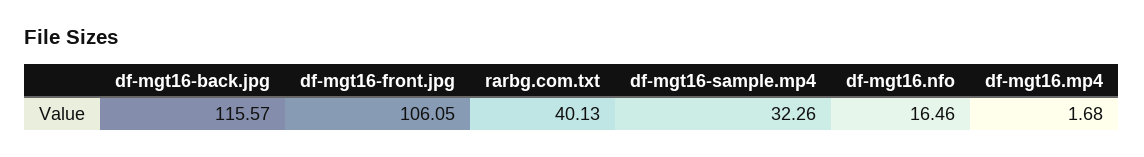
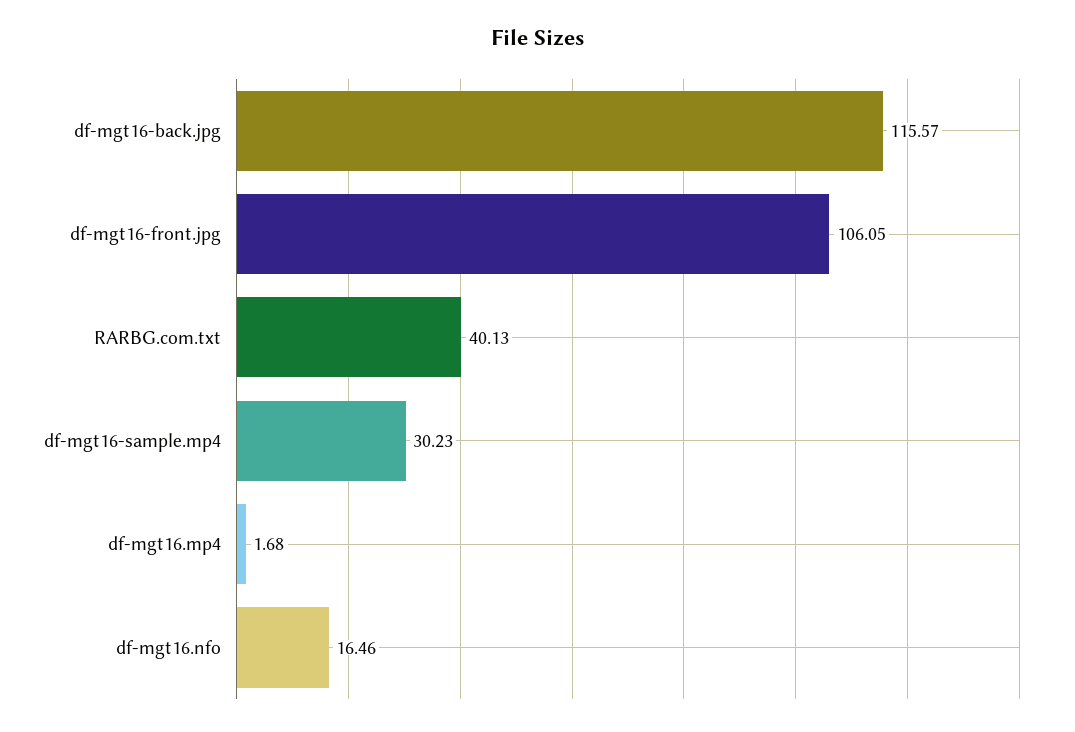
df-mgt16-sample.mp4: 32.26 -> 30.23

